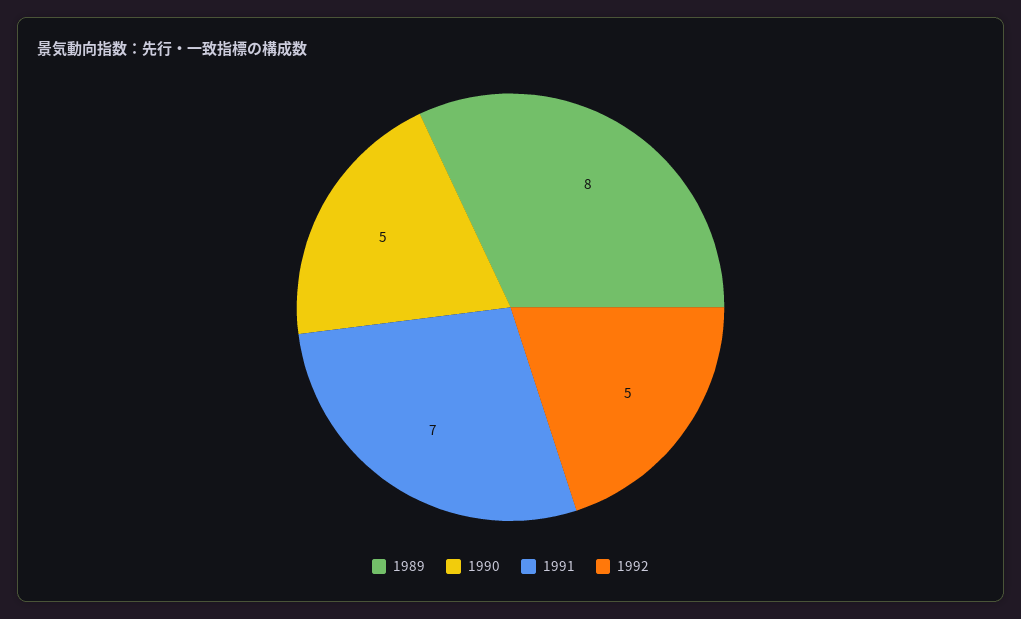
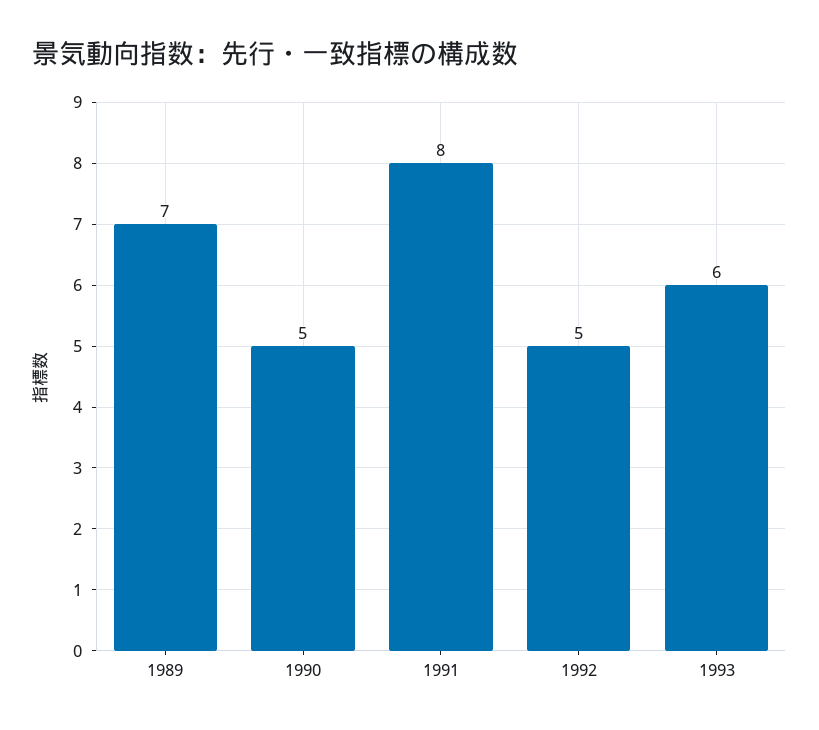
1989: 8 -> 7
1991: 7 -> 8
1993: none -> 6

